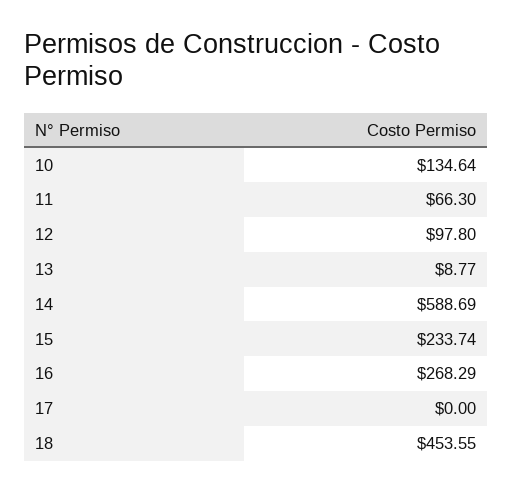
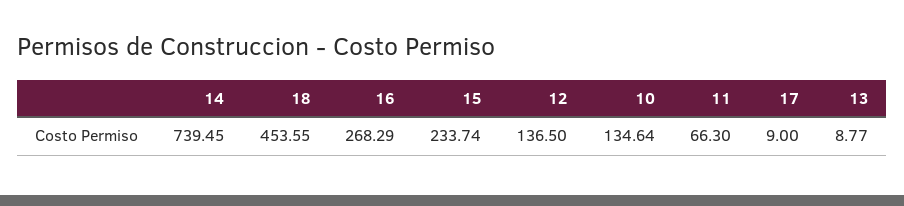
12: 97.8 -> 136.5
14: 588.69 -> 739.45
17: 0 -> 9

